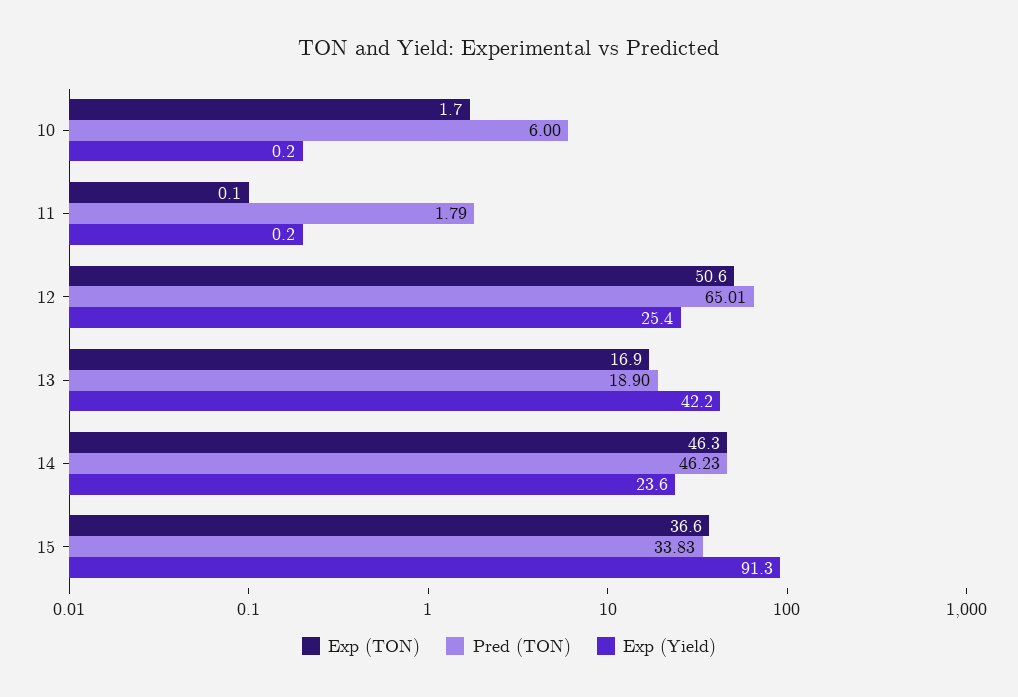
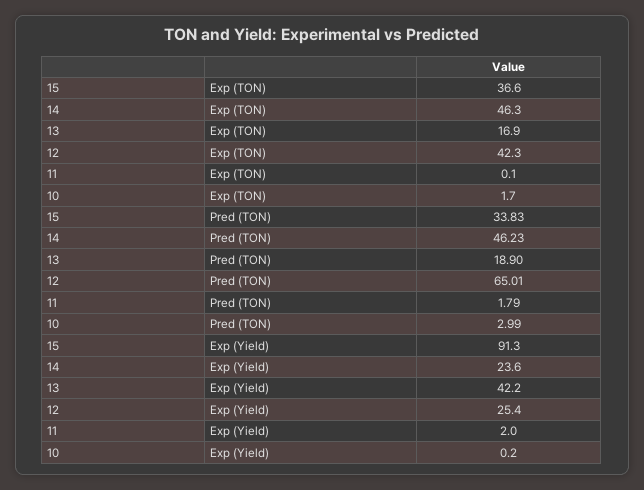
Pred (TON), 10: 6 -> 2.99
Exp (Yield), 11: 0.2 -> 2
Exp (TON), 12: 50.6 -> 42.3

